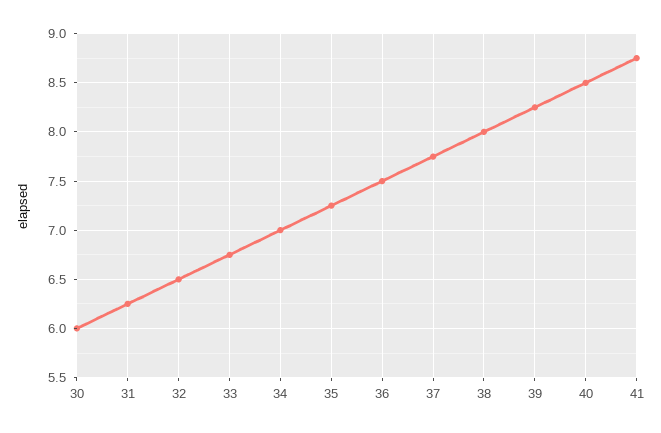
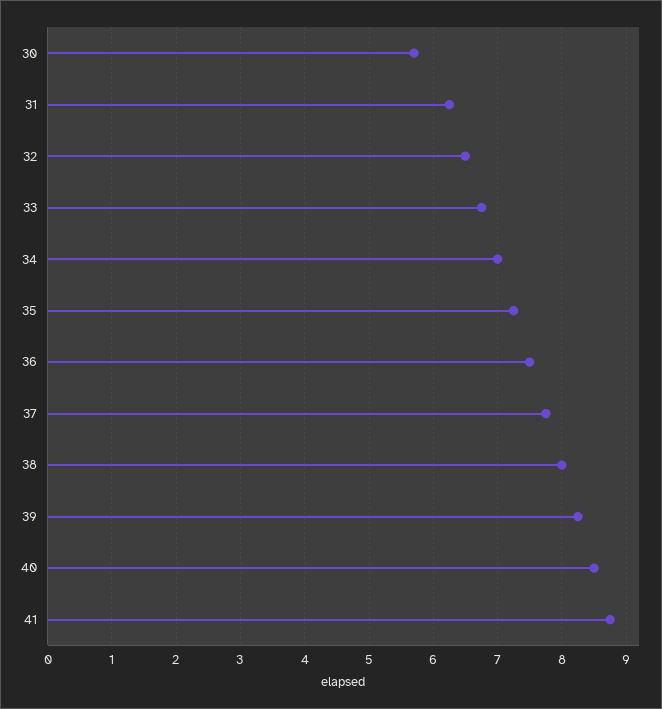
30: 6 -> 5.7

